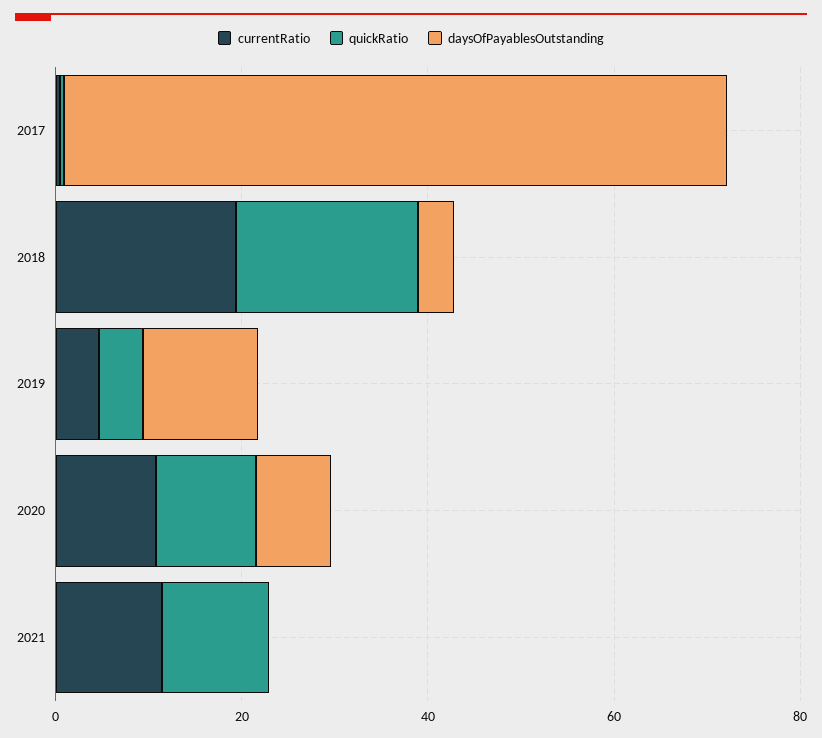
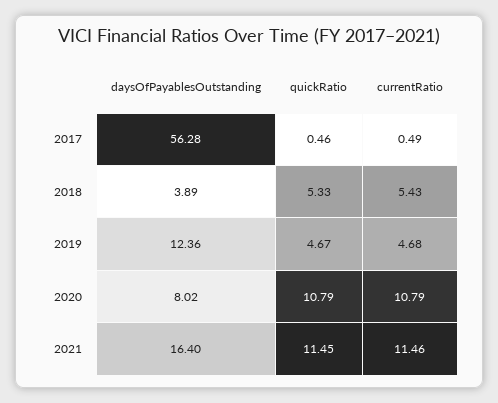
daysOfPayablesOutstanding, 2017: 70 -> 56.28
currentRatio, 2018: 20 -> 5.43
quickRatio, 2018: 20 -> 5.33
daysOfPayablesOutstanding, 2021: 0 -> 16.4

